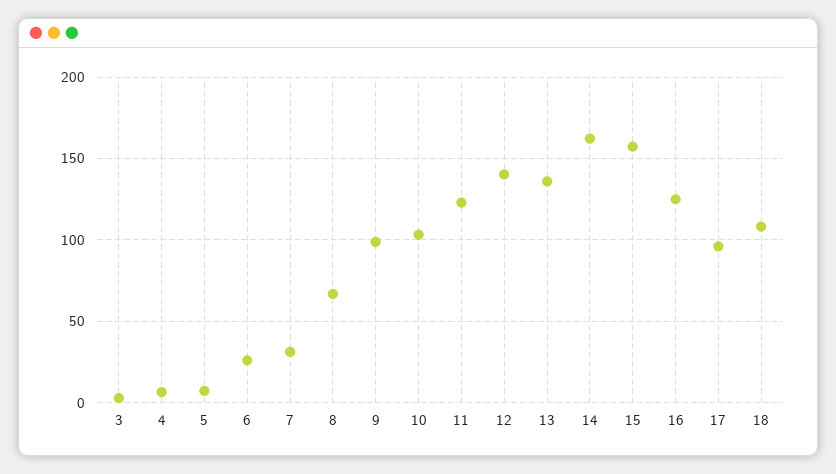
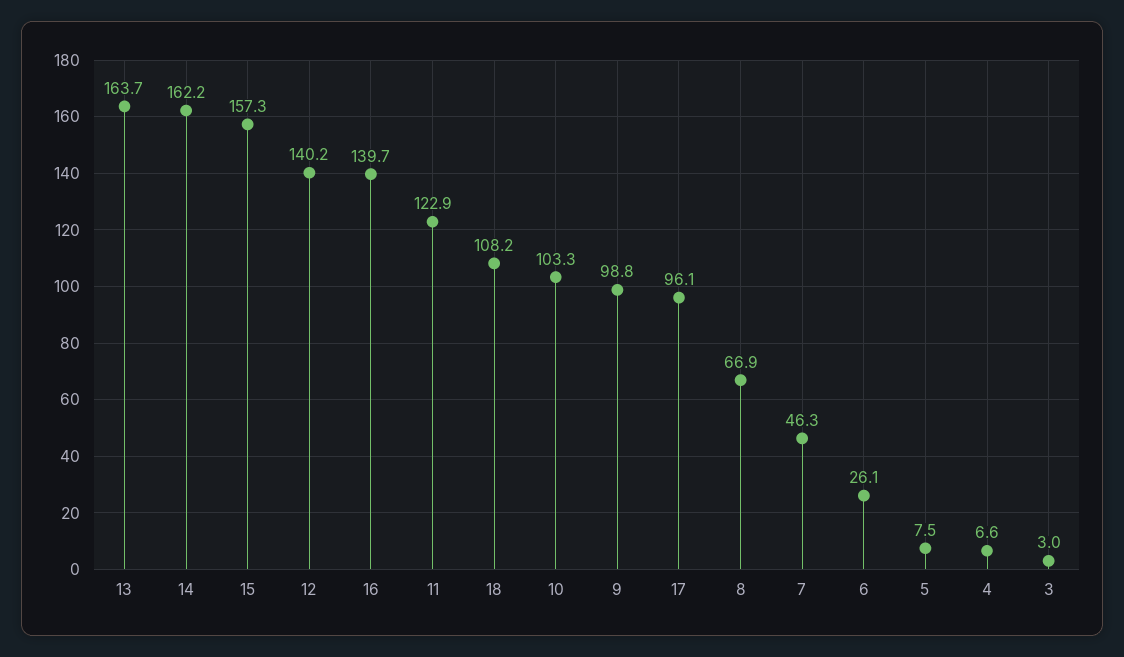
7: 30 -> 46.3
13: 135 -> 163.7
16: 125 -> 139.7

